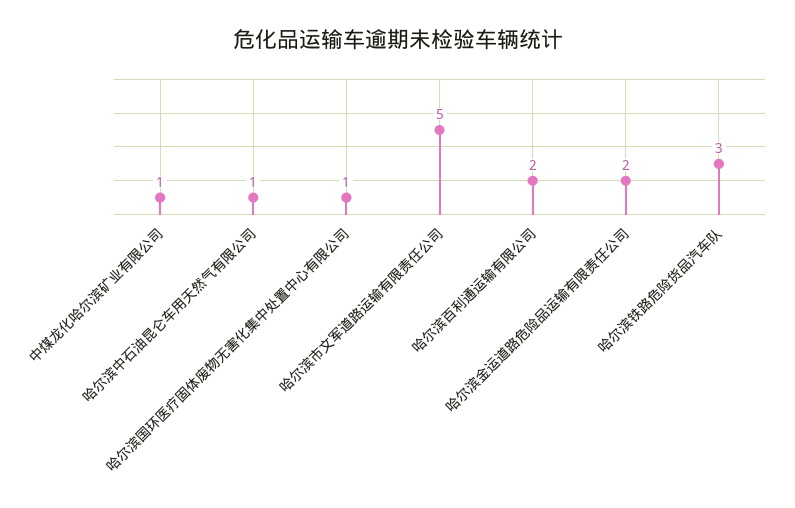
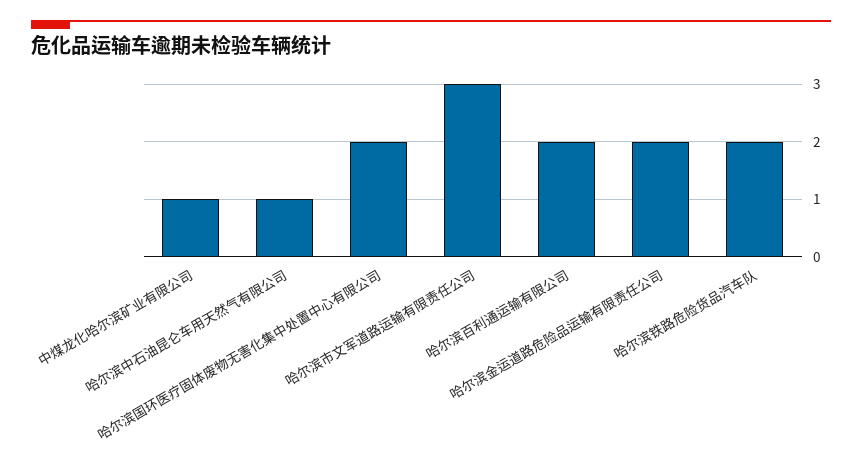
哈尔滨国环医疗固体废物无害化集中处置中心有限公司: 1 -> 2
哈尔滨市文军道路运输有限责任公司: 5 -> 3
哈尔滨铁路危险货品汽车队: 3 -> 2

